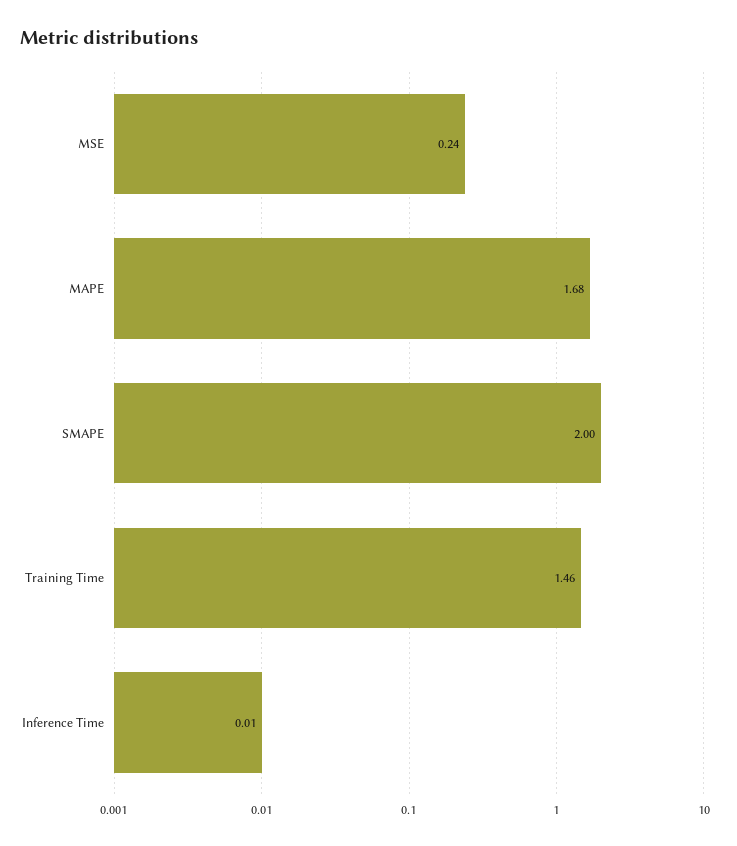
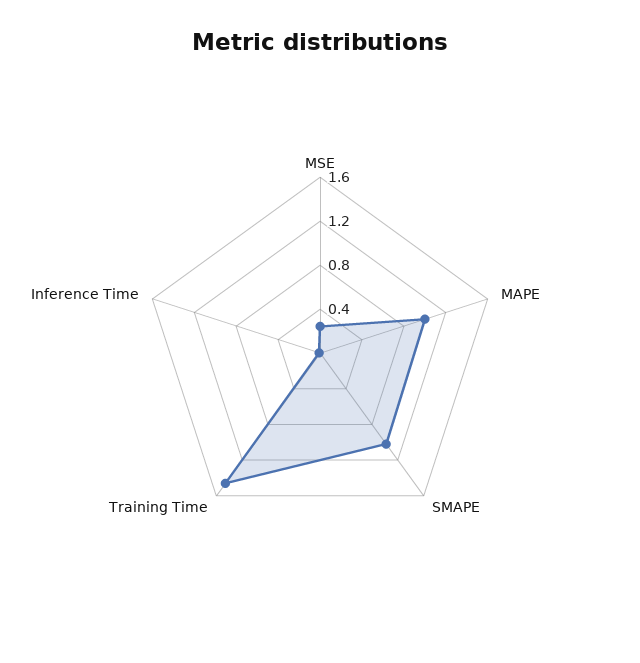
MAPE: 1.68 -> 1
SMAPE: 2 -> 1

